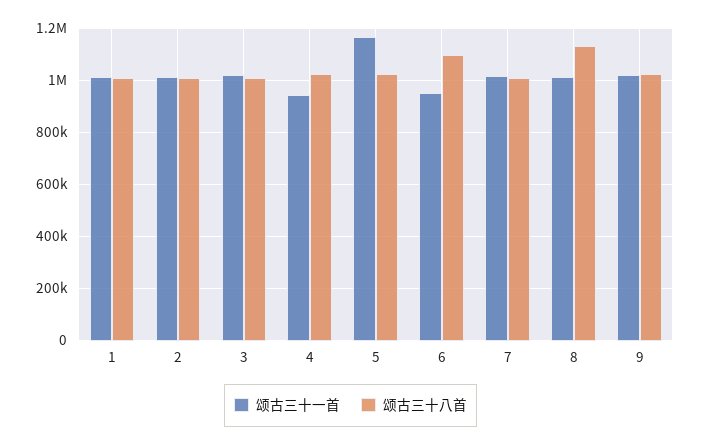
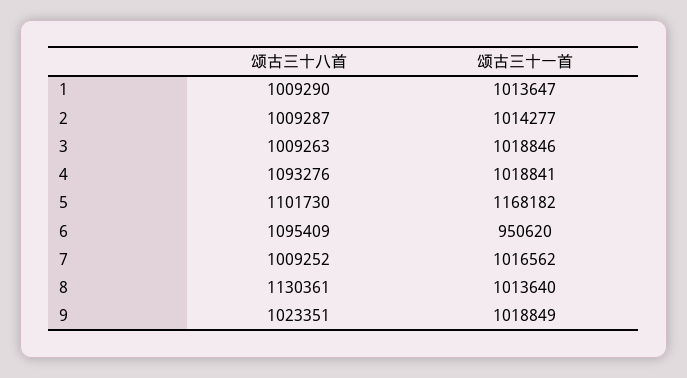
颂古三十一首, 4: 950000 -> 1018841
颂古三十八首, 4: 1025000 -> 1093276
颂古三十八首, 5: 1025000 -> 1101730

